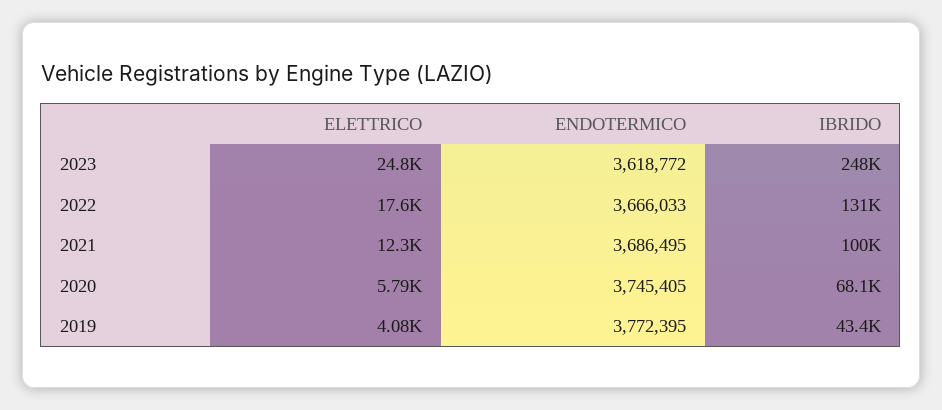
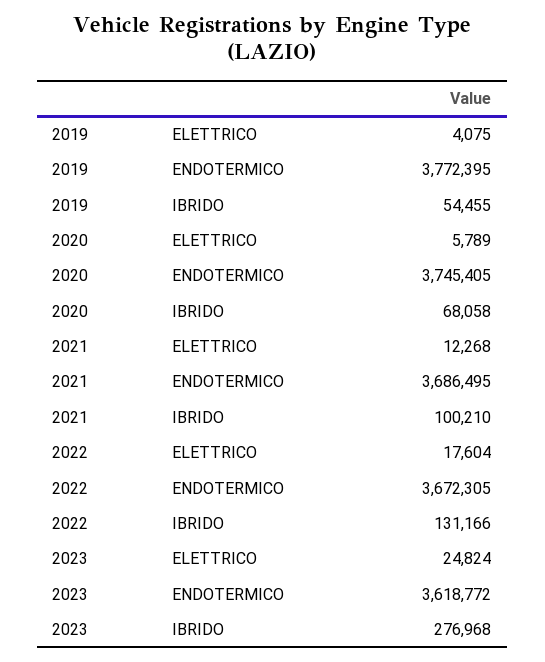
IBRIDO, 2023: 248000 -> 276968
ENDOTERMICO, 2022: 3666033 -> 3672305
IBRIDO, 2019: 43400 -> 54455

